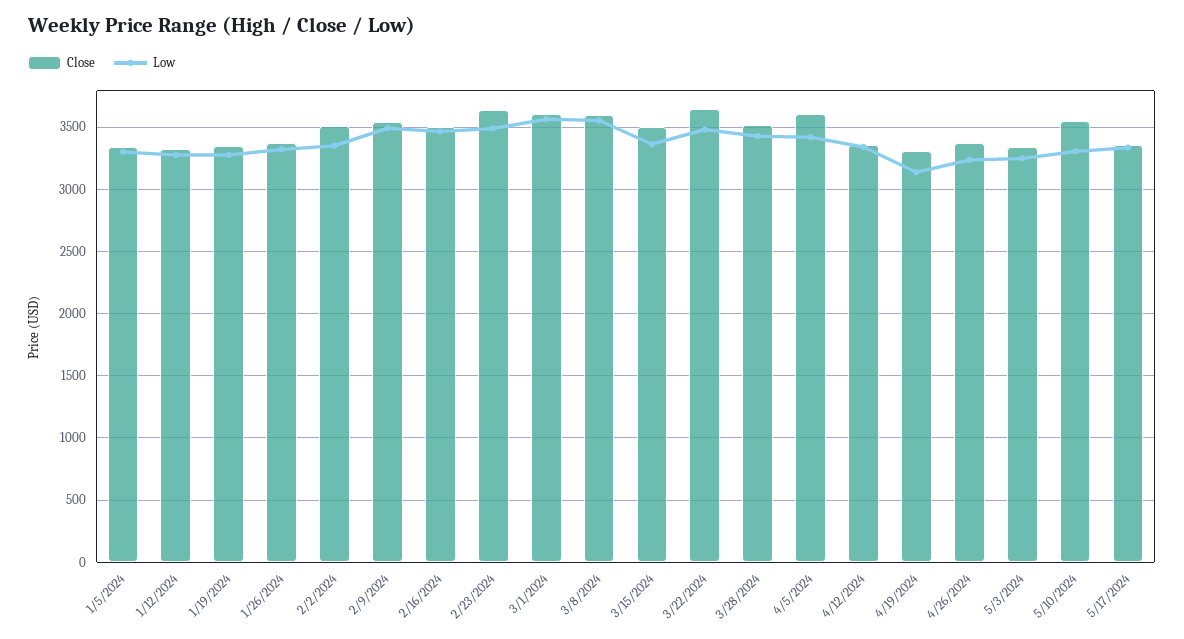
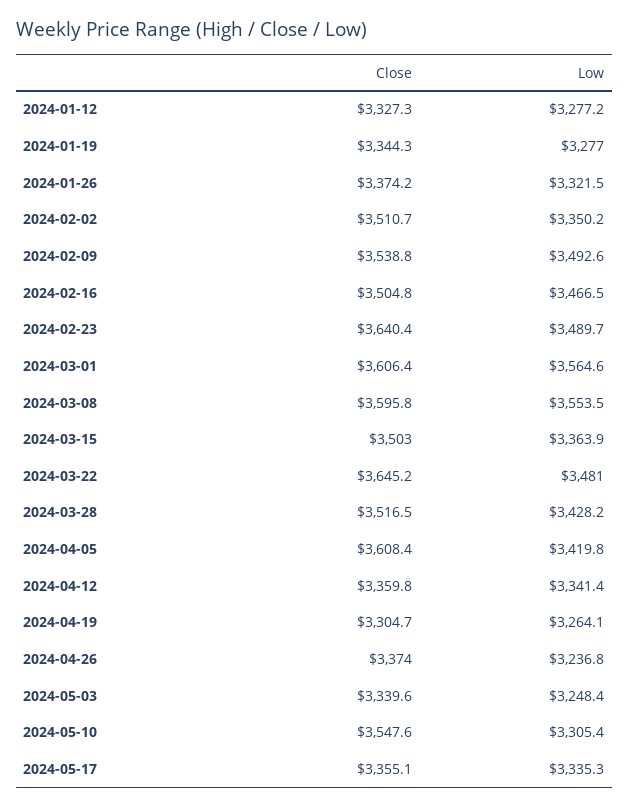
Close, 1/5/2024: 3350 -> none
Low, 1/5/2024: 3300 -> none
Low, 4/19/2024: 3150 -> 3264.1

